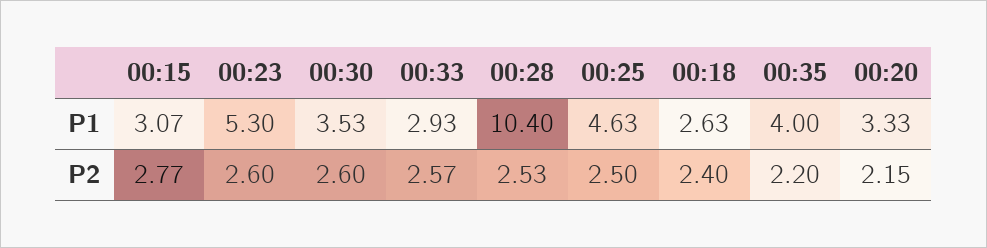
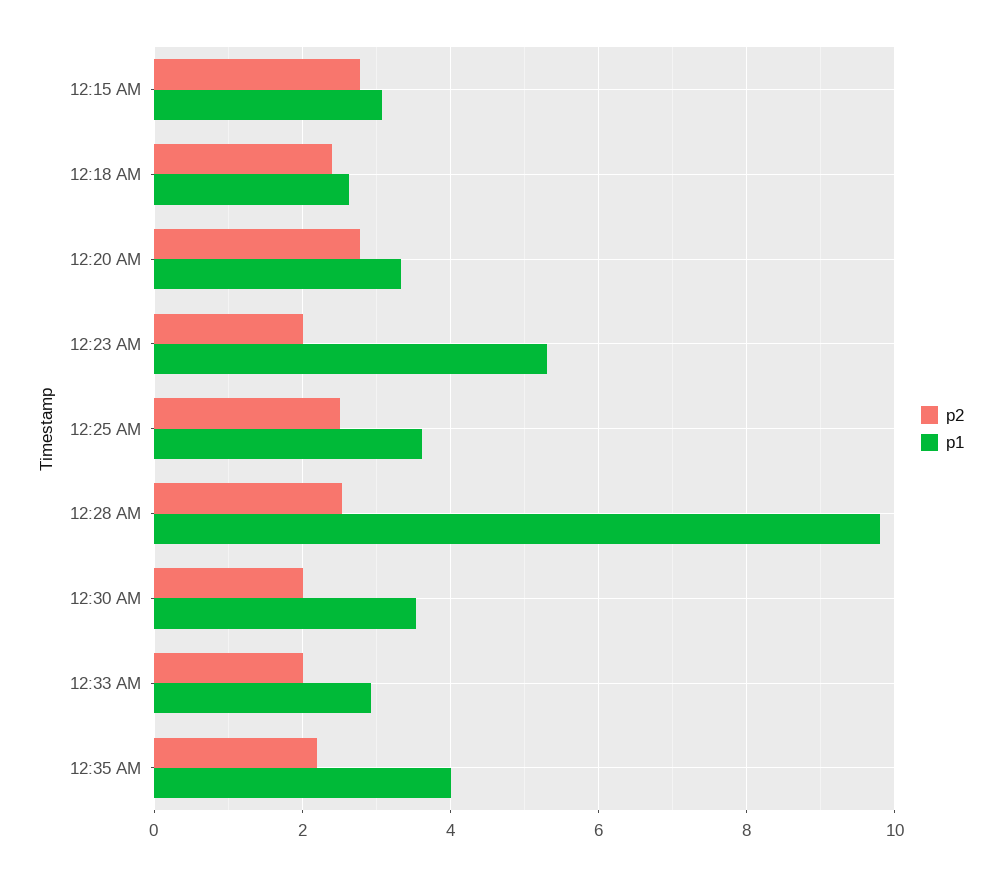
P1, 00:28: 10.4 -> 9.8
P1, 00:25: 4.63 -> 3.6
P2, 00:23: 2.6 -> 2
P2, 00:30: 2.6 -> 2
P2, 00:33: 2.57 -> 2
P2, 00:20: 2.15 -> 2.8

